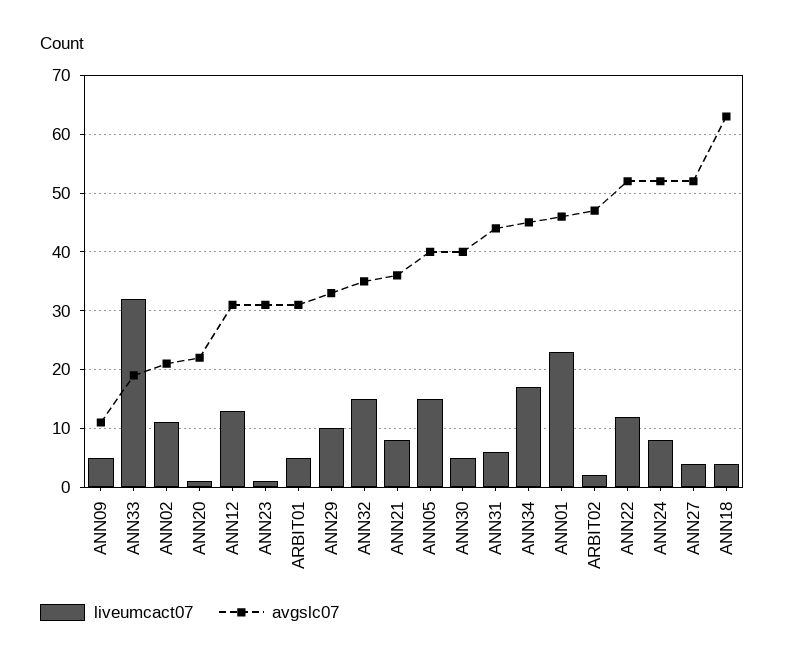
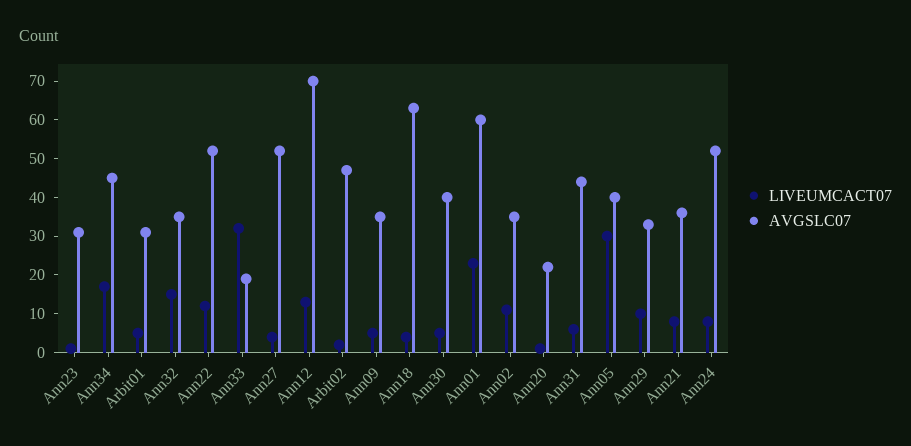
avgslc07, ANN09: 10 -> 35
avgslc07, ANN02: 20 -> 35
avgslc07, ANN12: 30 -> 70
liveumcact07, ANN05: 15 -> 30
avgslc07, ANN01: 45 -> 60

